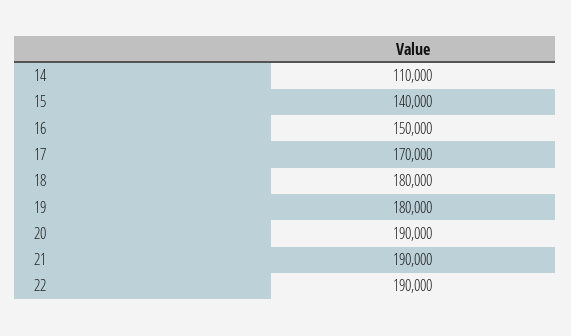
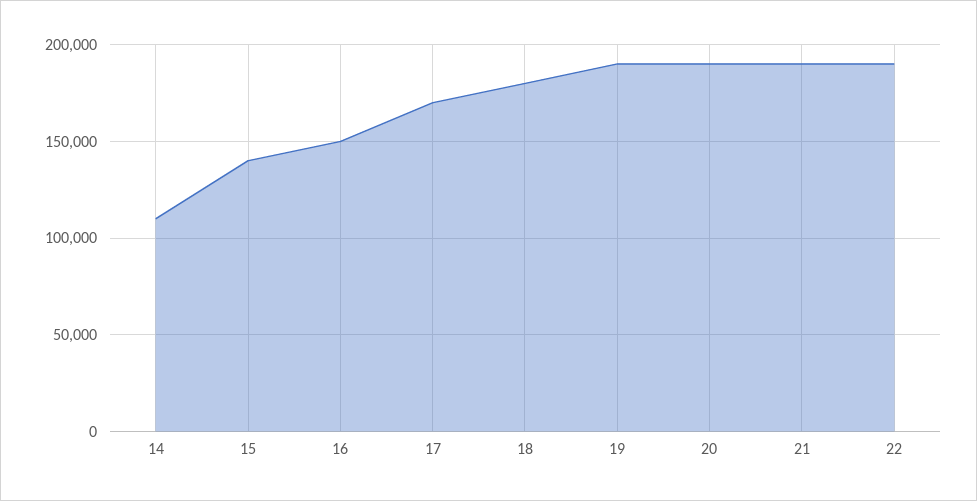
19: 180000 -> 190000

